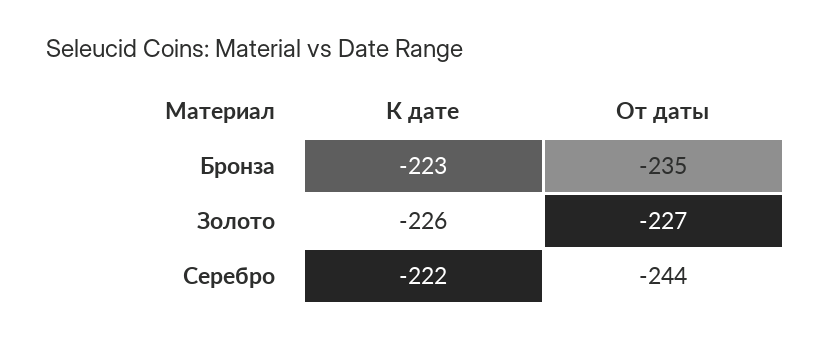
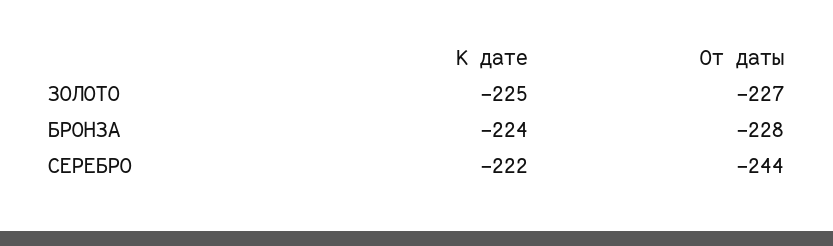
К дате, Бронза: -223 -> -224
От даты, Бронза: -235 -> -228
К дате, Золото: -226 -> -225

